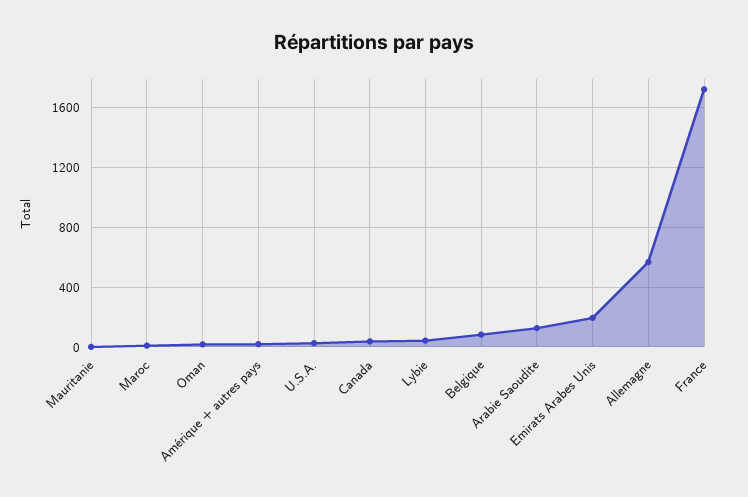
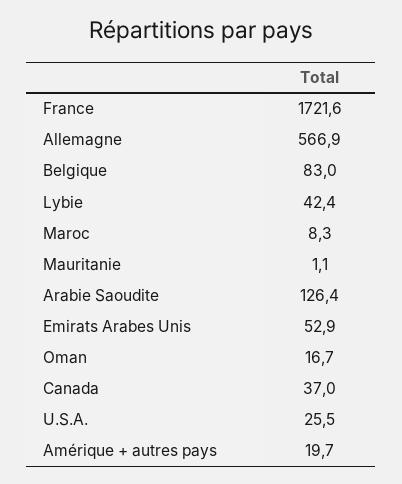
Emirats Arabes Unis: 200 -> 52.9

